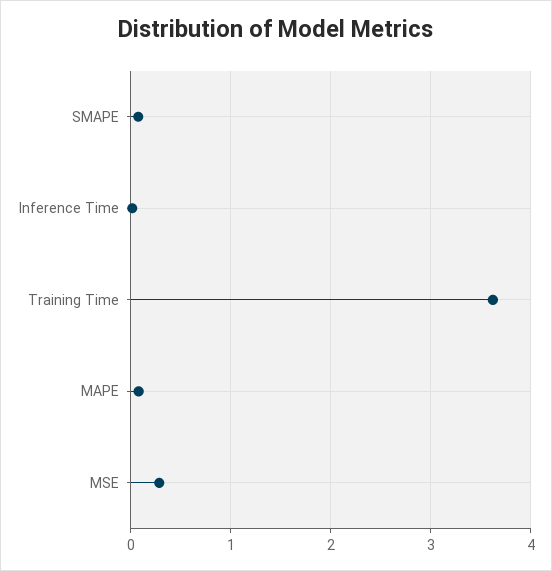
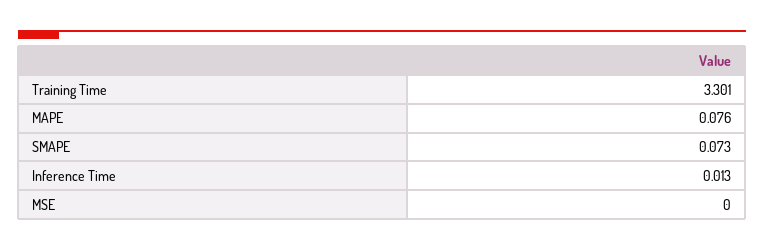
Training Time: 3.6 -> 3.301
MSE: 0.3 -> 0

